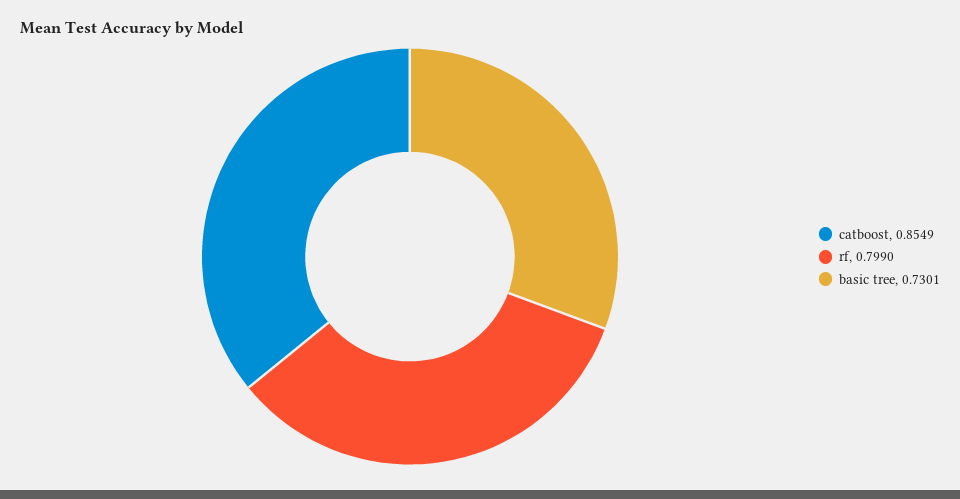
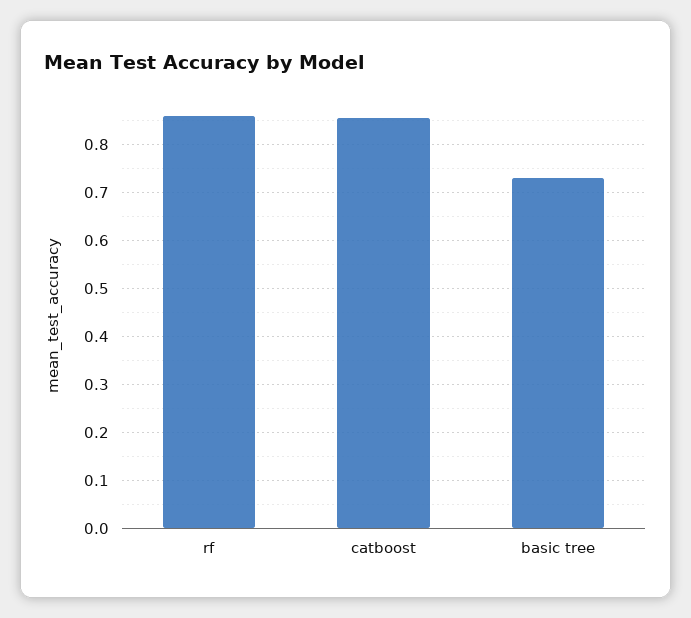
rf: 0.799 -> 0.86

